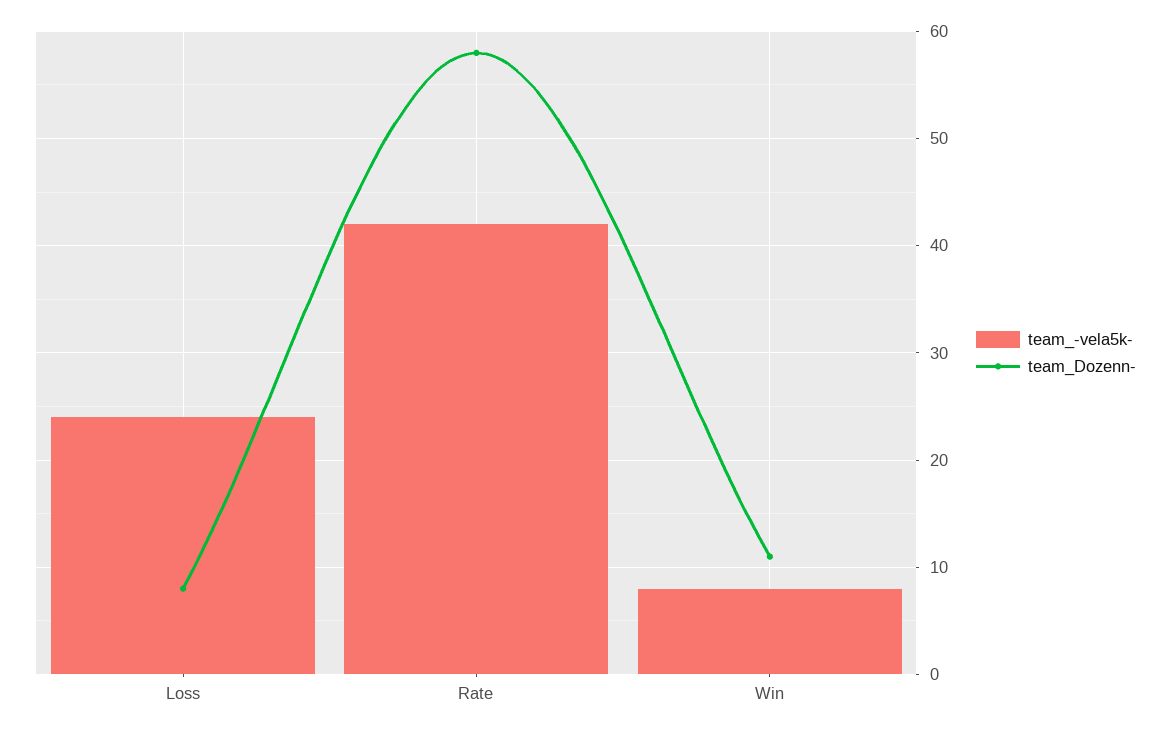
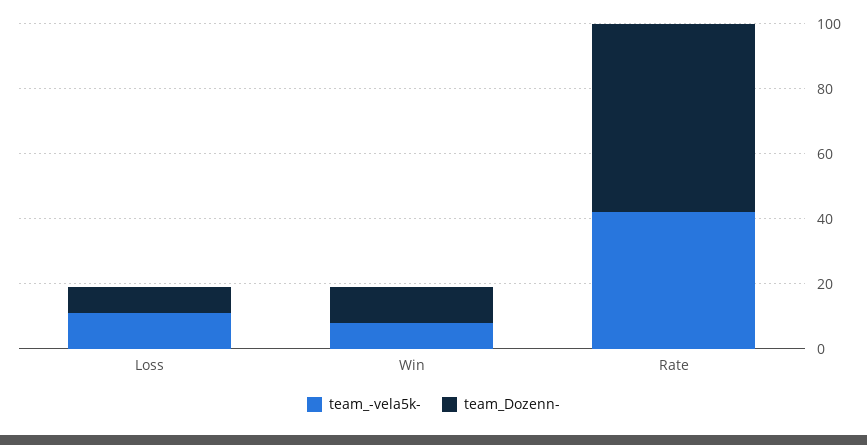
team_-vela5k-, Loss: 24 -> 10

